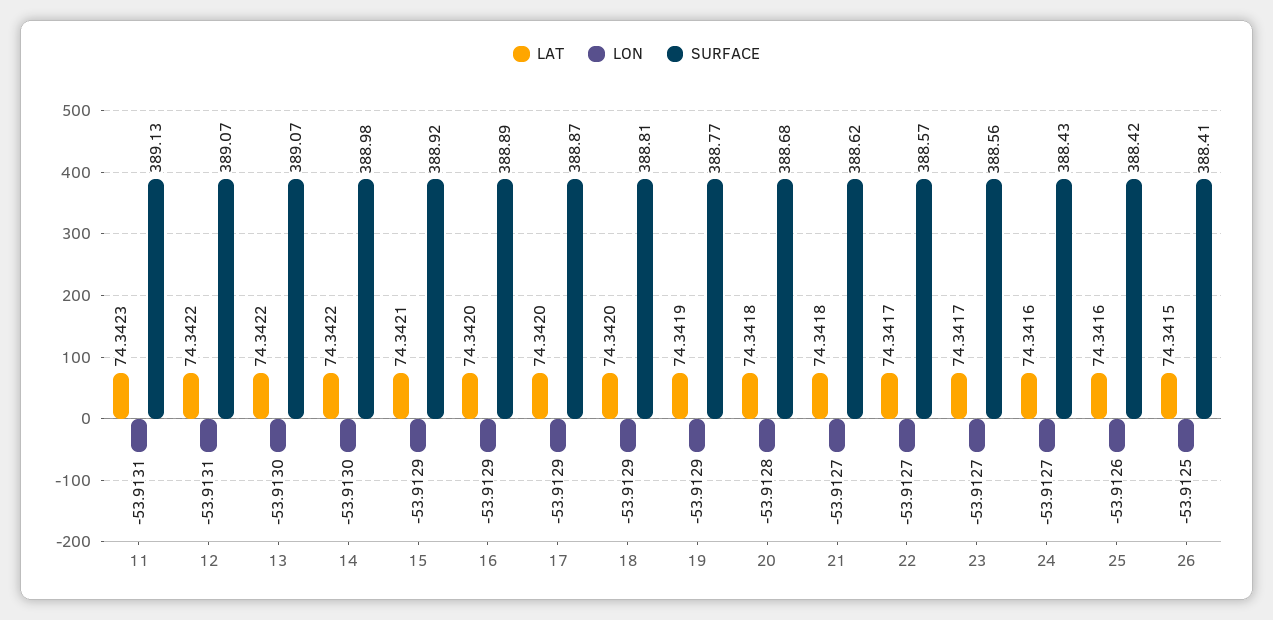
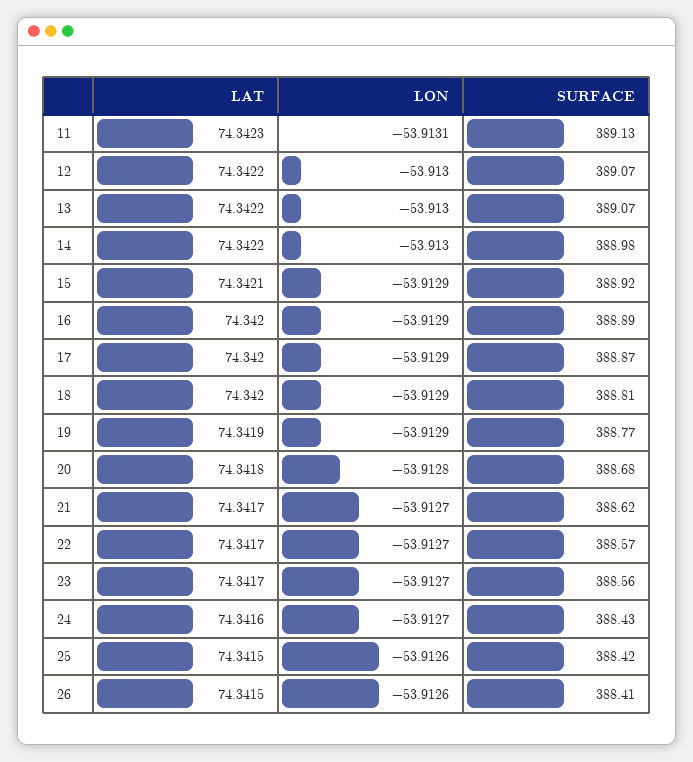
LON, 12: -53.9131 -> -53.913
LAT, 21: 74.3418 -> 74.3417
LAT, 25: 74.3416 -> 74.3415
LON, 26: -53.9125 -> -53.9126

